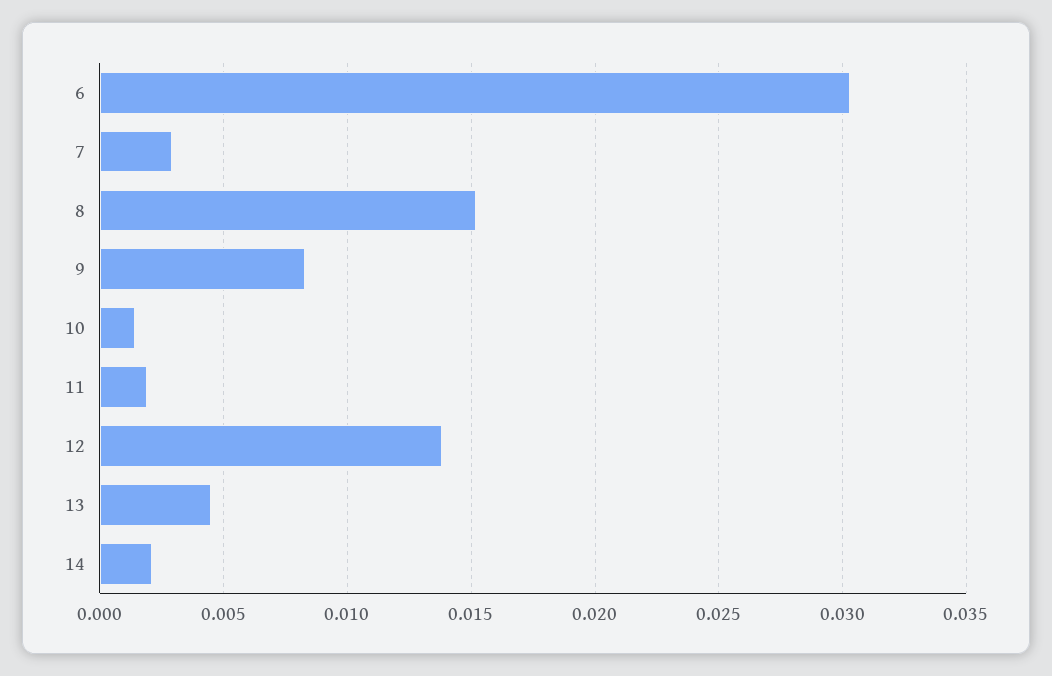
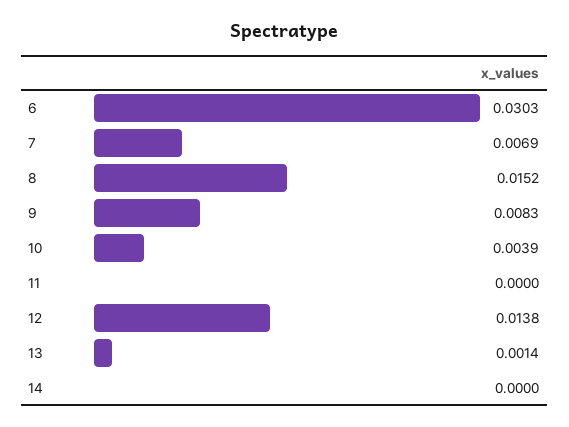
7: 0.003 -> 0.0069
10: 0.0015 -> 0.0039
11: 0.002 -> 0
13: 0.0045 -> 0.0014
14: 0.002 -> 0

